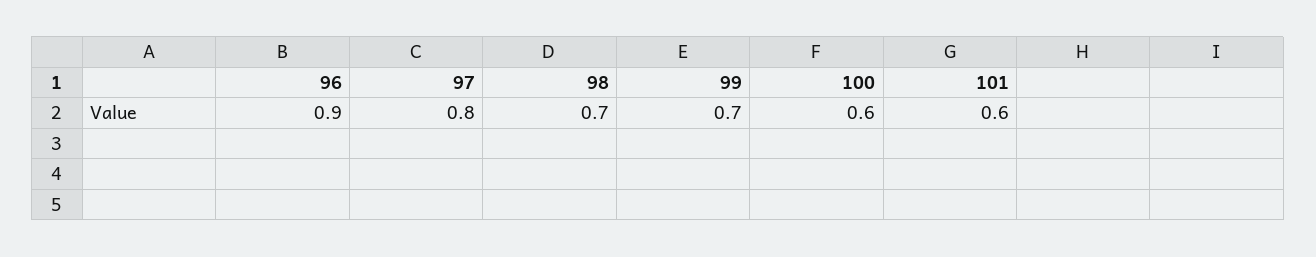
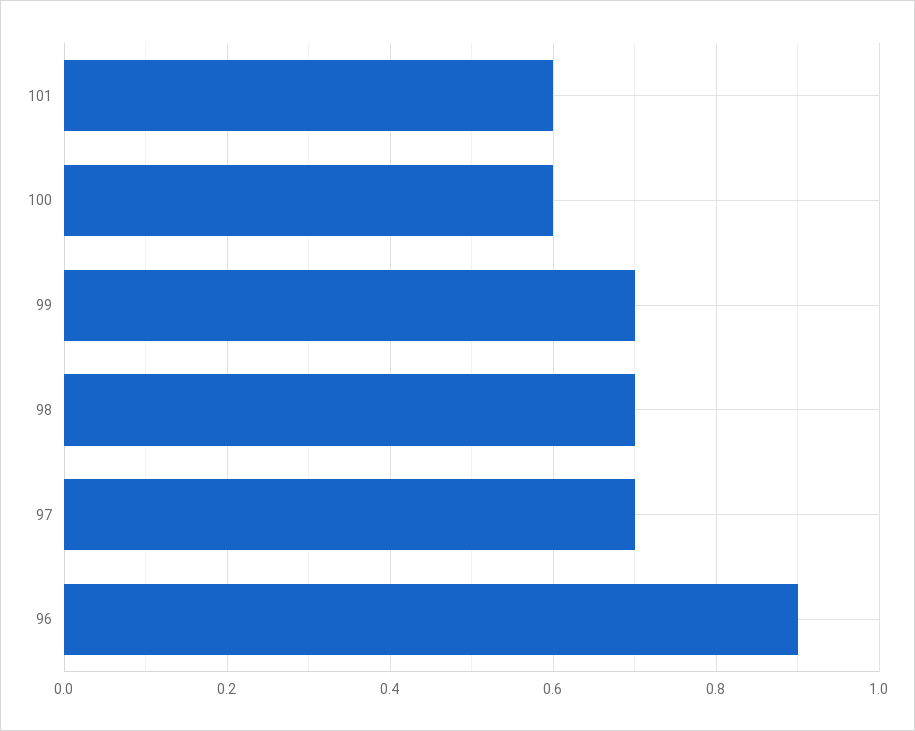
97: 0.8 -> 0.7

